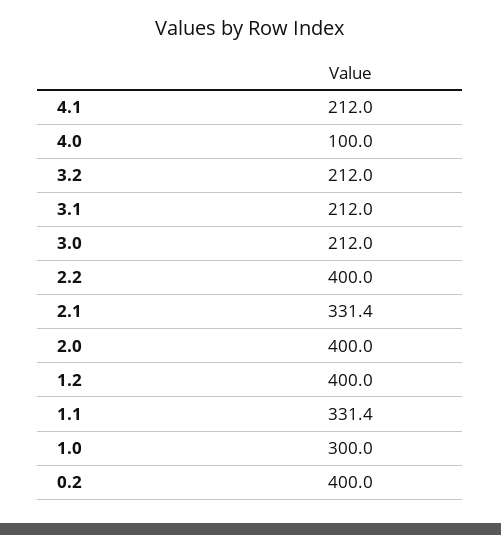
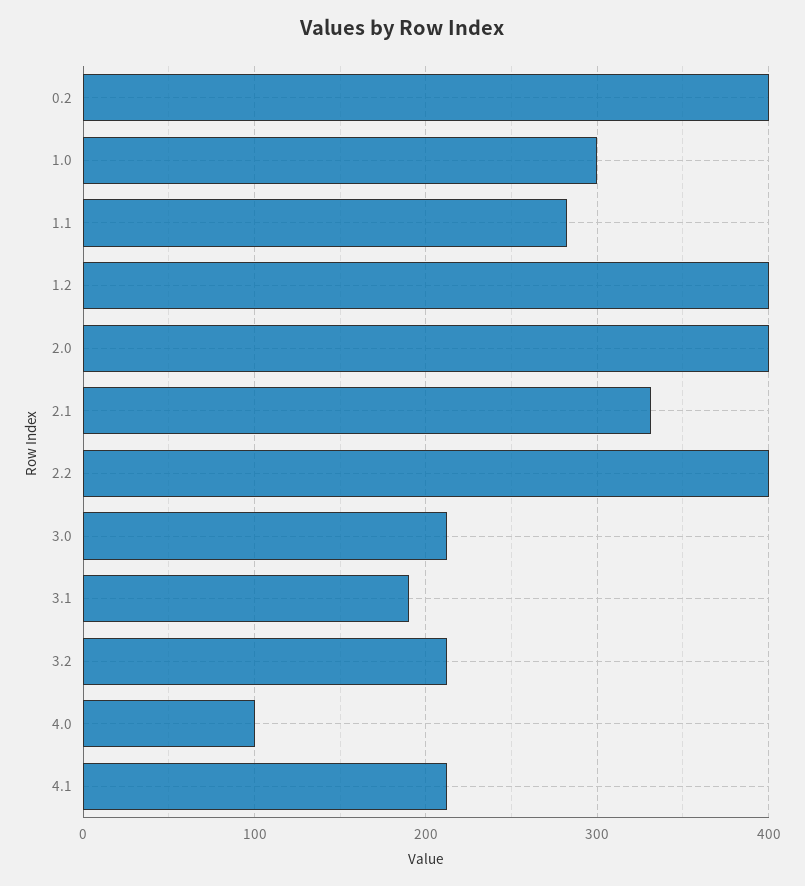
3.1: 212 -> 190
1.1: 331.4 -> 280

